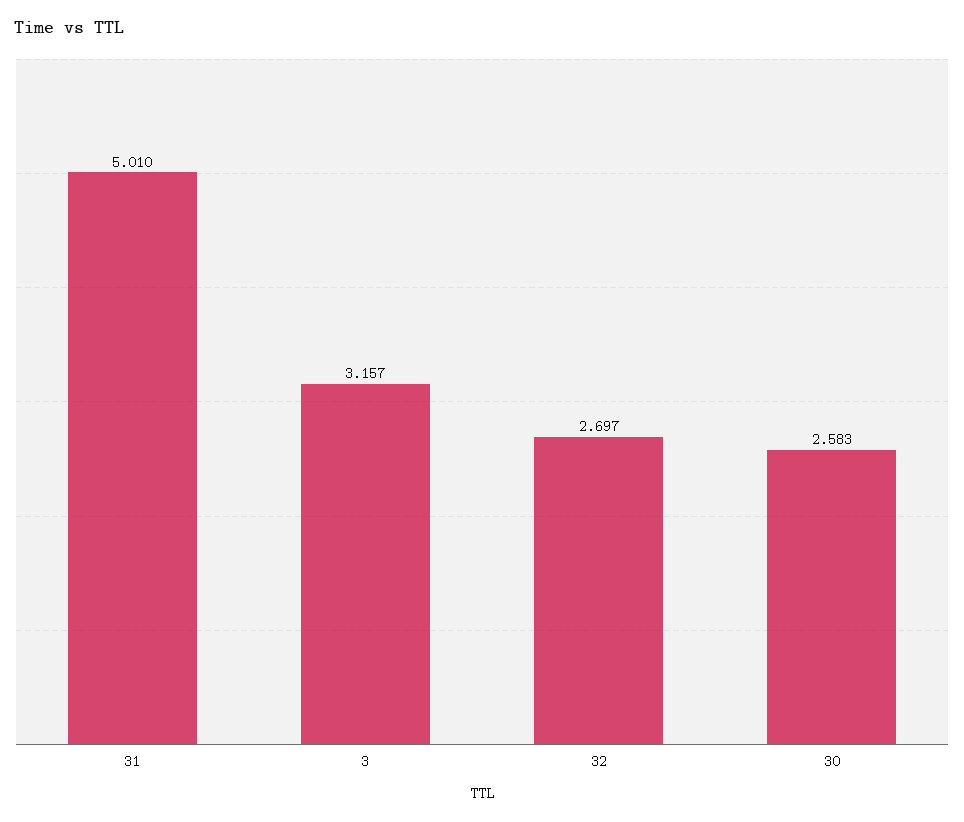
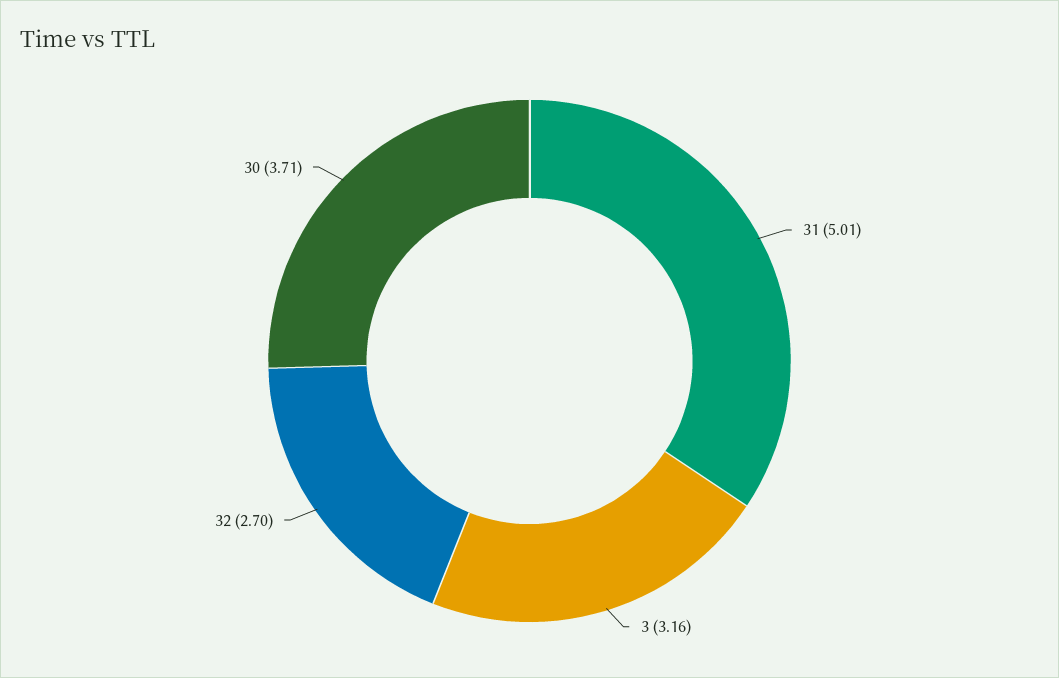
30: 2.583 -> 3.71

